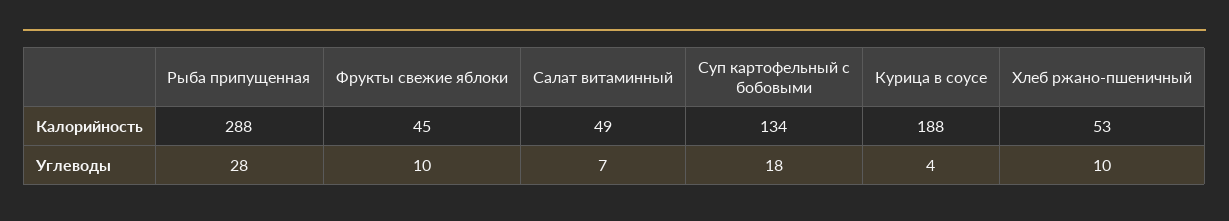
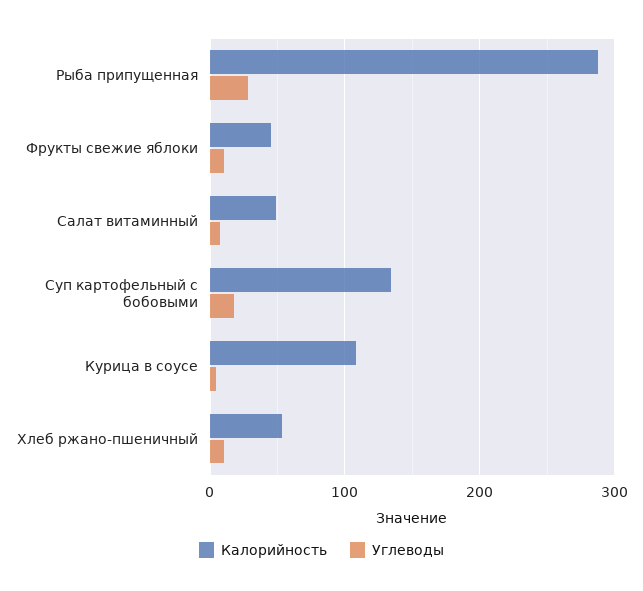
Калорийность, Курица в соусе: 188 -> 110

